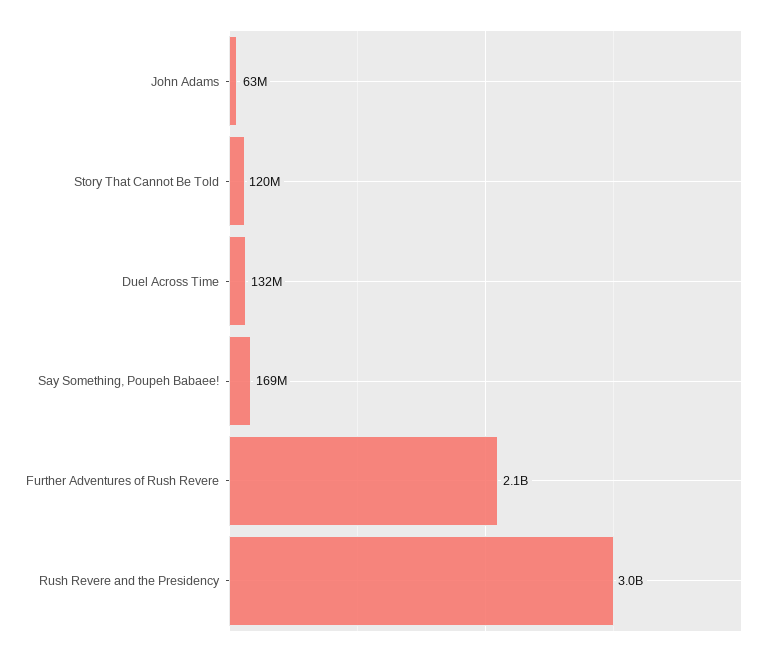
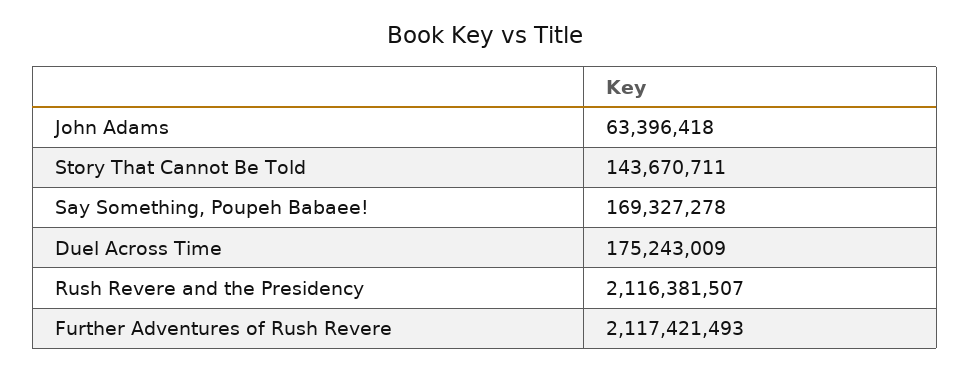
Story That Cannot Be Told: 120000000 -> 143670711
Duel Across Time: 132000000 -> 175243009
Rush Revere and the Presidency: 3000000000 -> 2116381507

